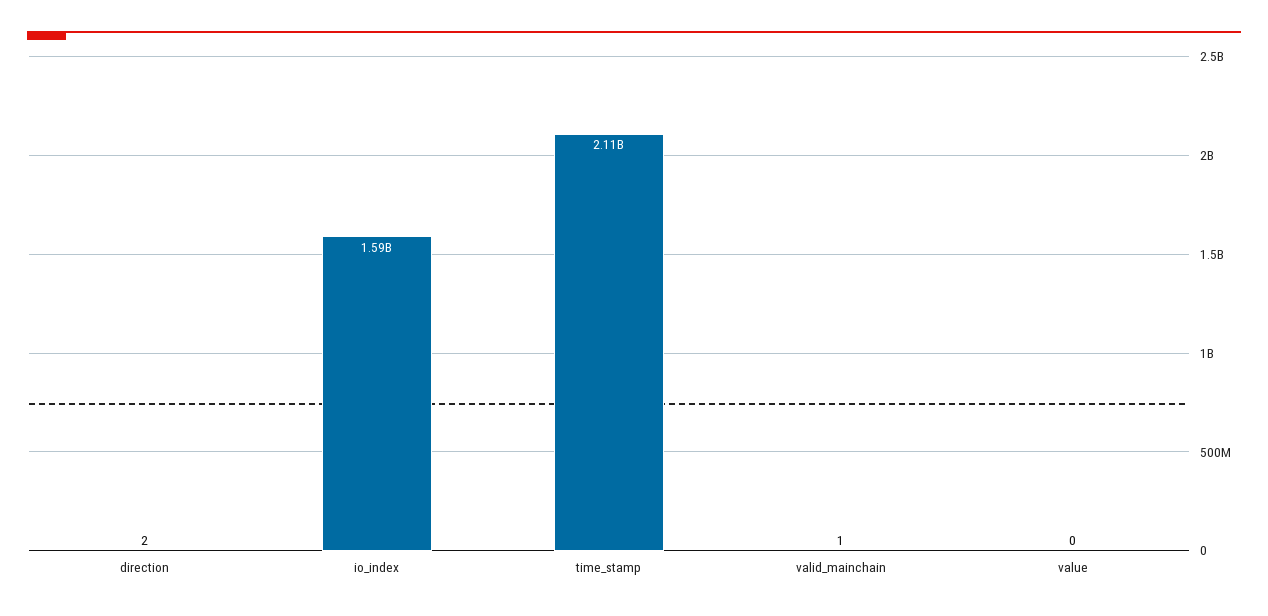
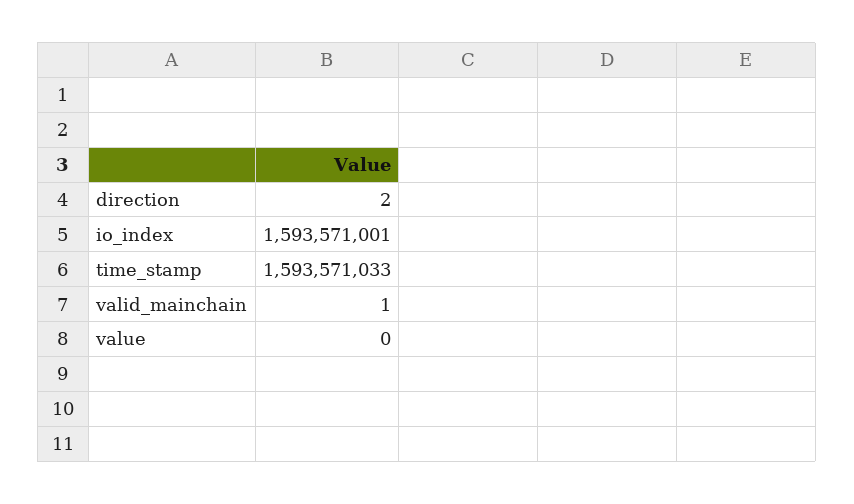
time_stamp: 2110000000 -> 1593571033

